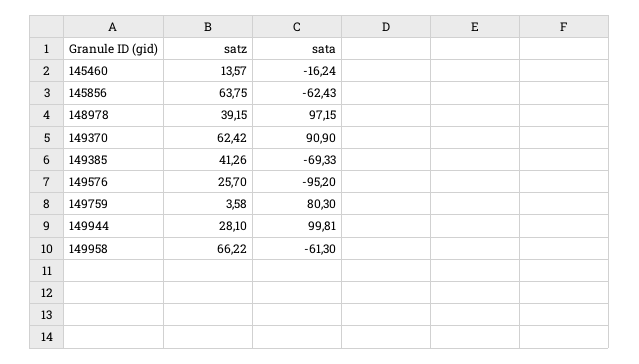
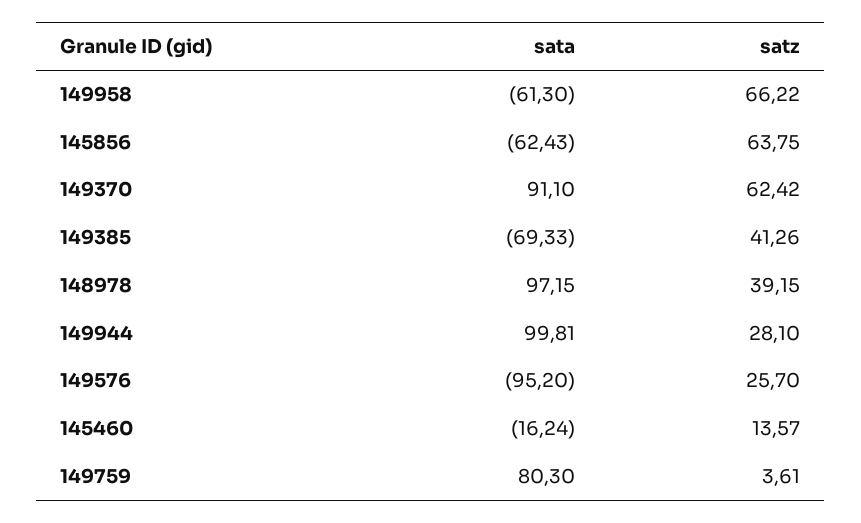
sata, 149370: 90.9 -> 91.1
satz, 149759: 3.58 -> 3.61

